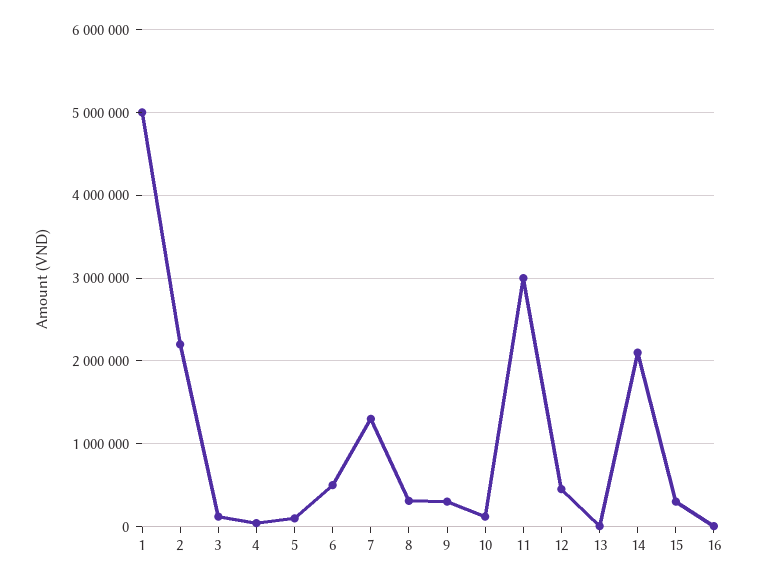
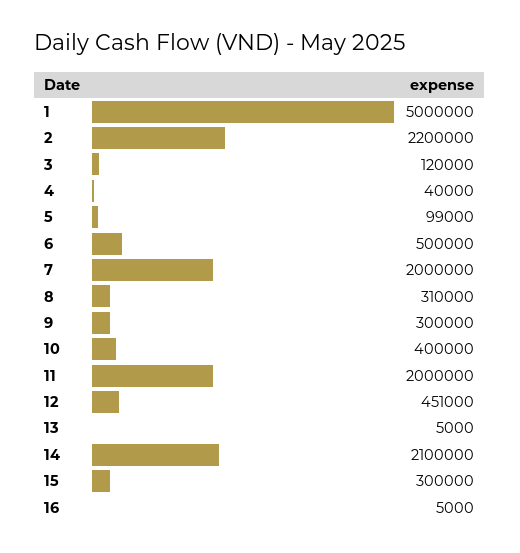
7: 1300000 -> 2000000
10: 100000 -> 400000
11: 3000000 -> 2000000

